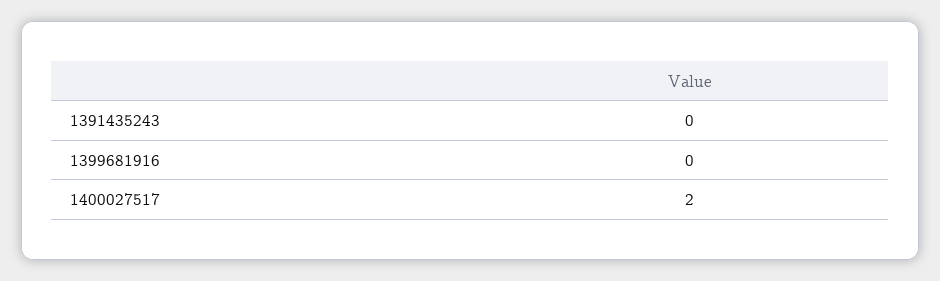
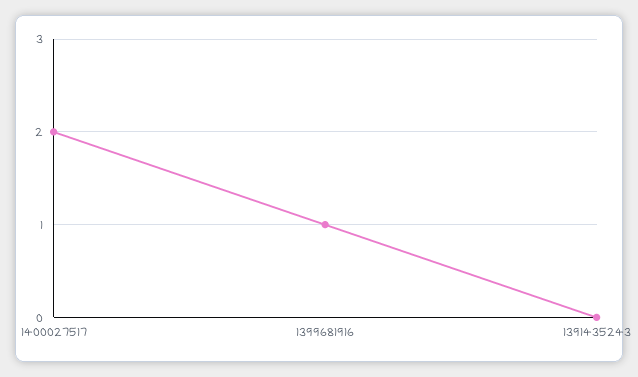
1399681916: 0 -> 1

